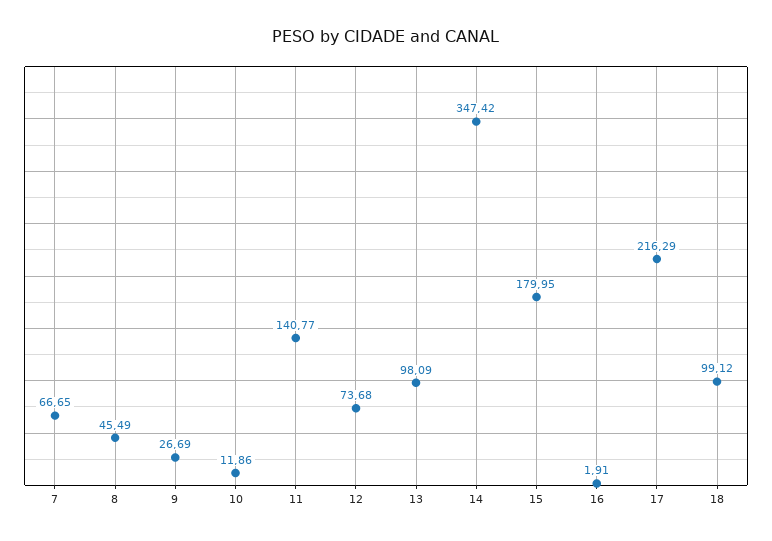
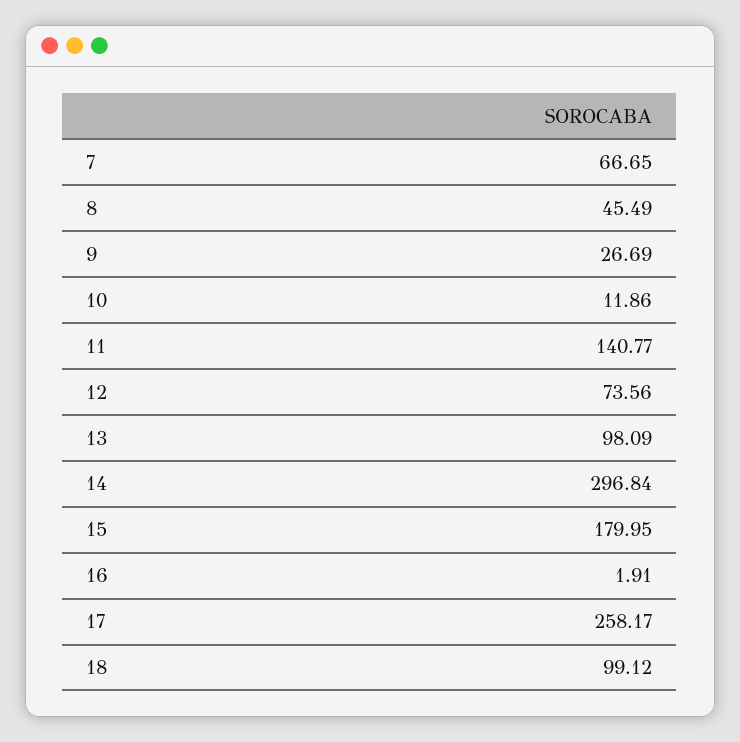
12: 73.68 -> 73.56
14: 347.42 -> 296.84
17: 216.29 -> 258.17

